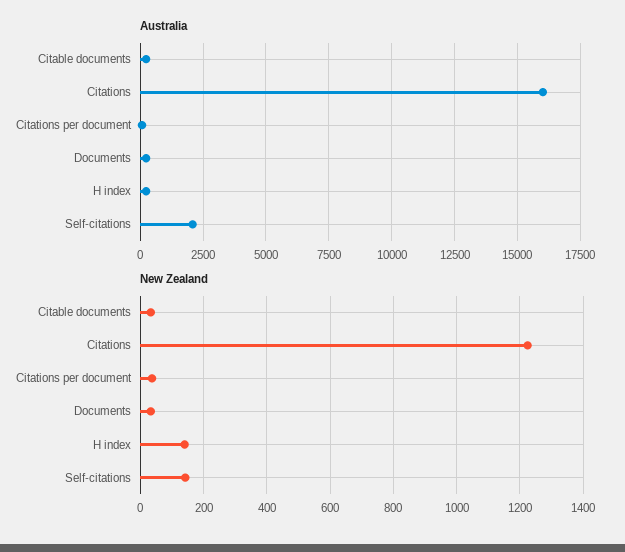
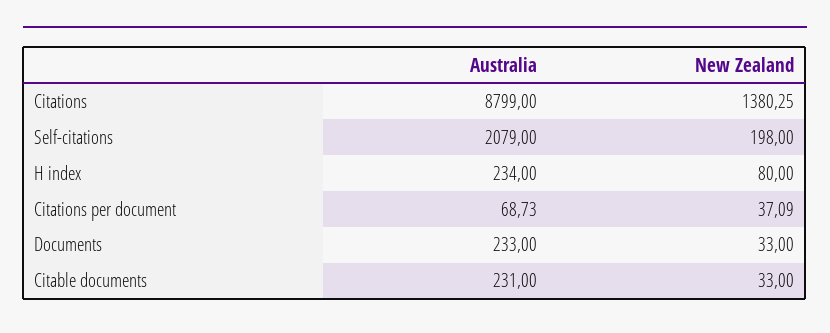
Australia, Citations: 16000 -> 8799
New Zealand, Citations: 1220 -> 1380.25
New Zealand, H index: 140 -> 80
New Zealand, Self-citations: 140 -> 198

